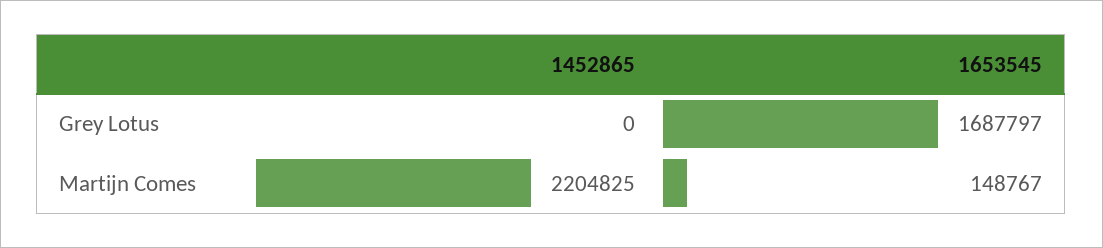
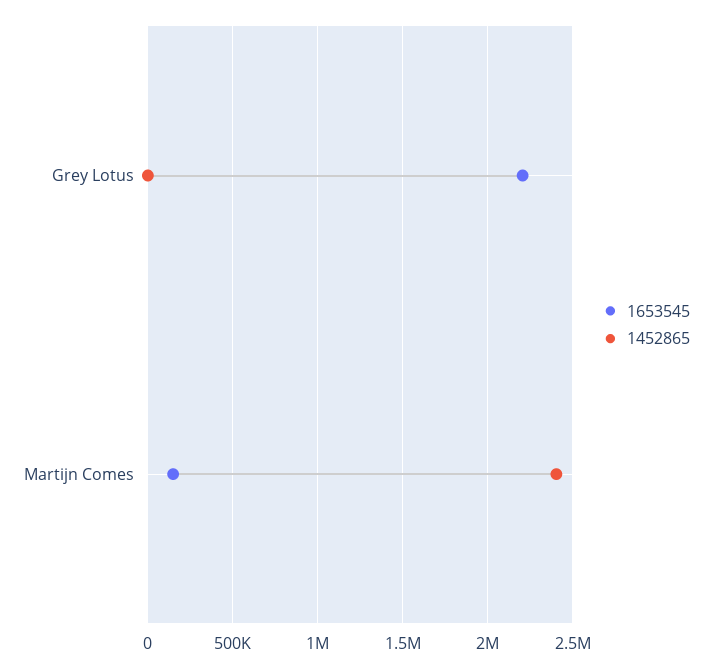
1653545, Grey Lotus: 1687797 -> 2200000
1452865, Martijn Comes: 2204825 -> 2400000

